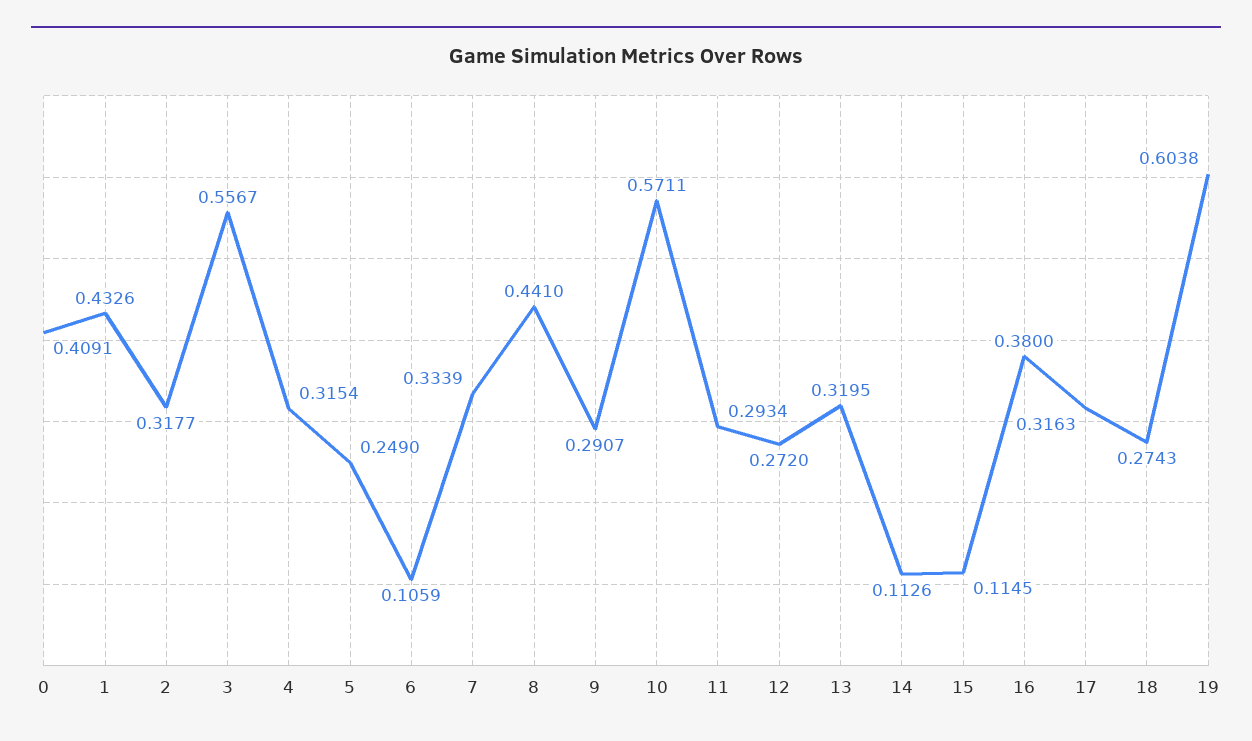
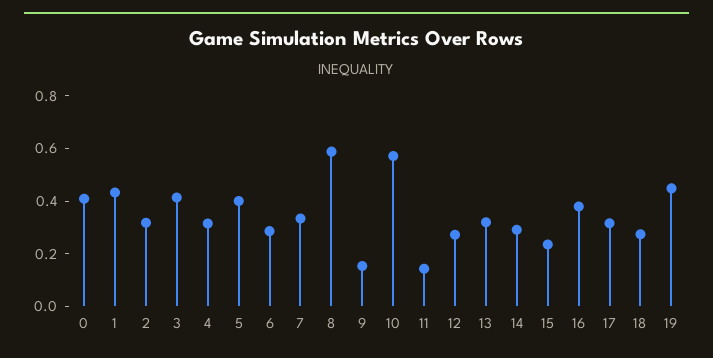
3: 0.5567 -> 0.4
5: 0.249 -> 0.4
6: 0.1059 -> 0.3
8: 0.441 -> 0.6
9: 0.2907 -> 0.15
11: 0.2934 -> 0.15
14: 0.1126 -> 0.3
15: 0.1145 -> 0.25
19: 0.6038 -> 0.45

